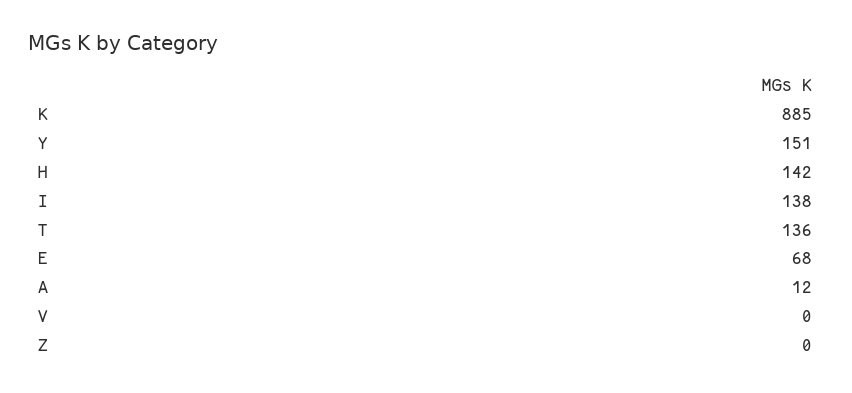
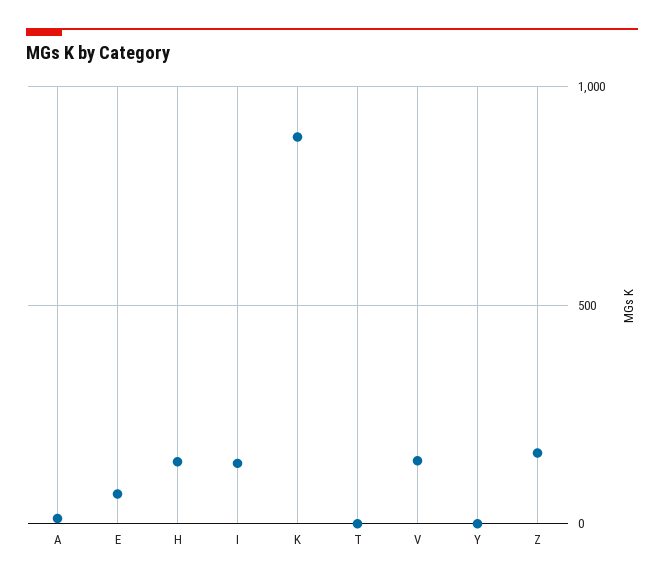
Y: 151 -> 0
T: 136 -> 0
V: 0 -> 150
Z: 0 -> 150

